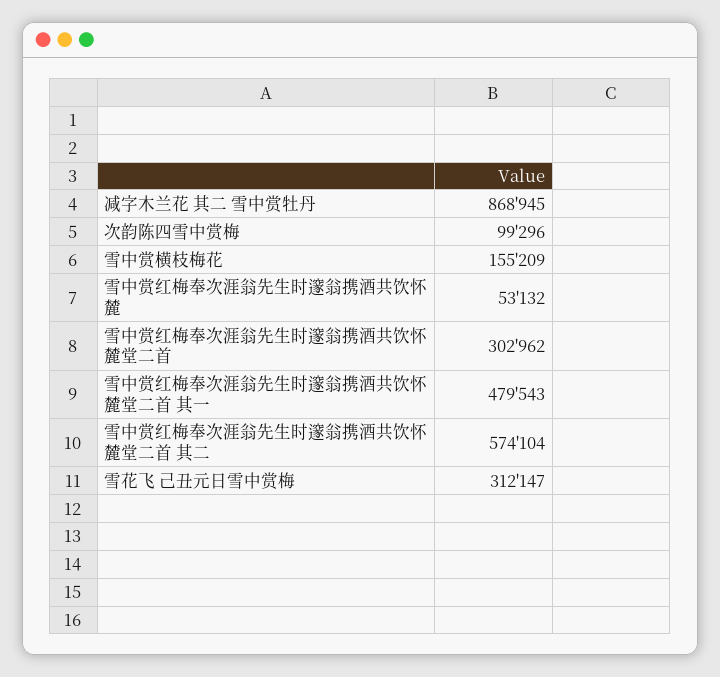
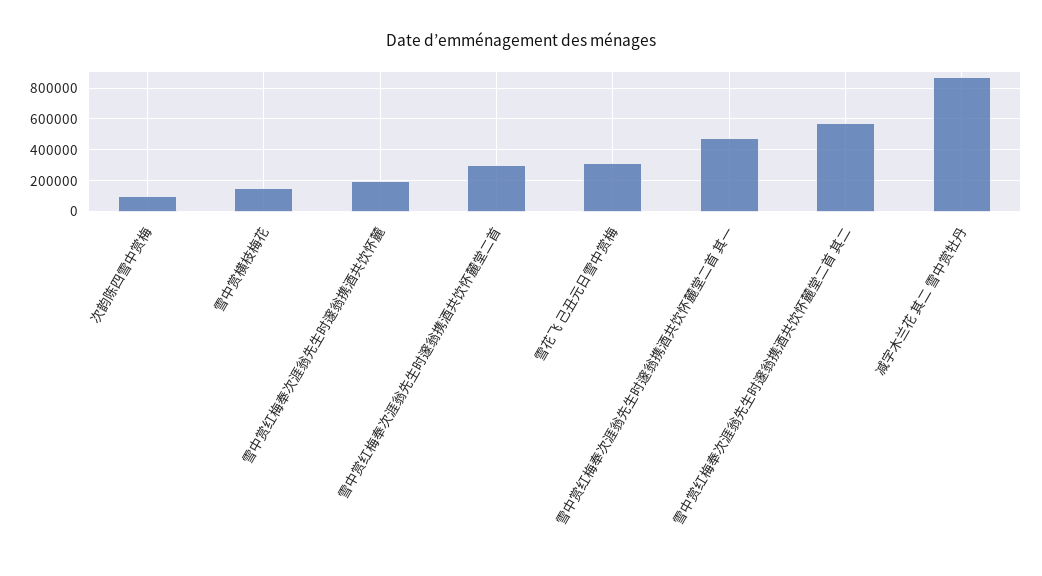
雪中赏红梅奉次涯翁先生时邃翁携酒共饮怀麓: 53132 -> 200000

